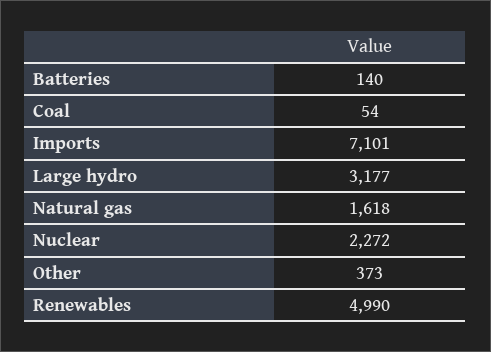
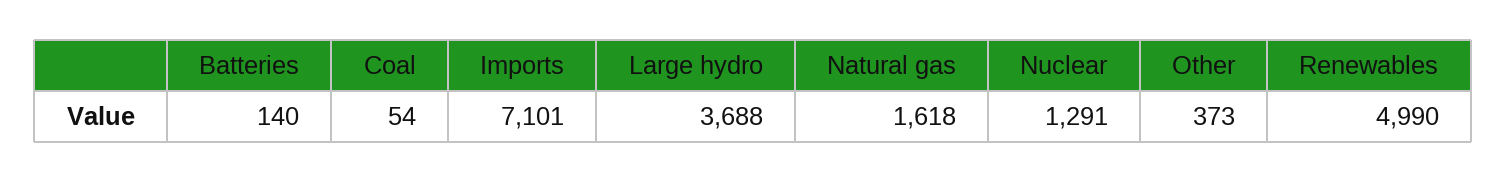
Large hydro: 3177 -> 3688
Nuclear: 2272 -> 1291

